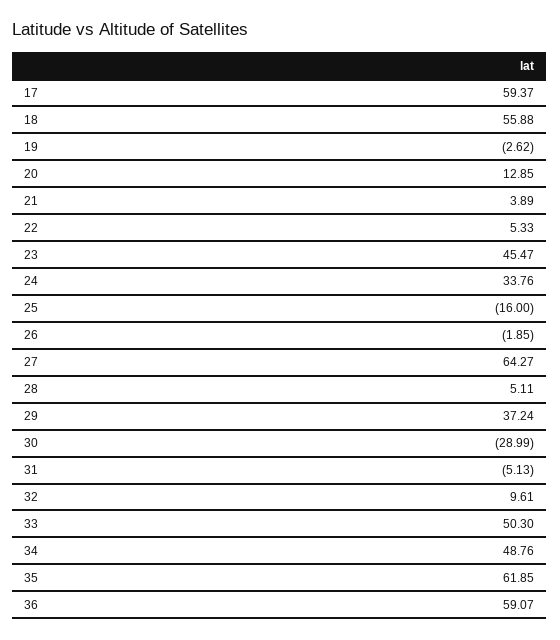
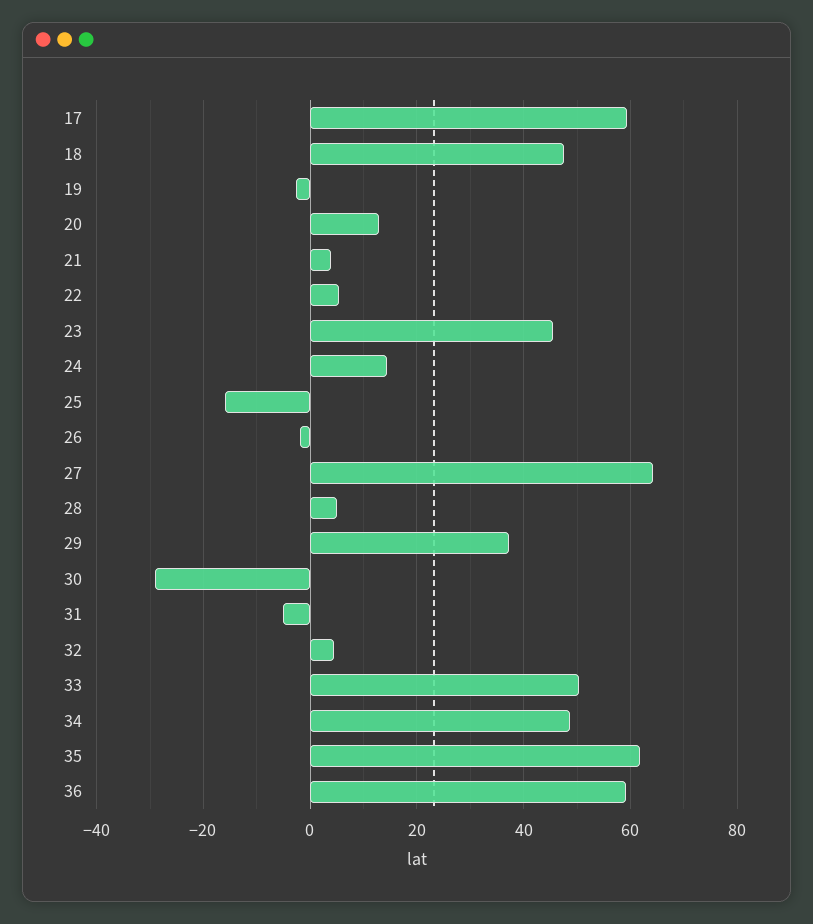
18: 55.88 -> 48
24: 33.76 -> 14
32: 9.61 -> 4

